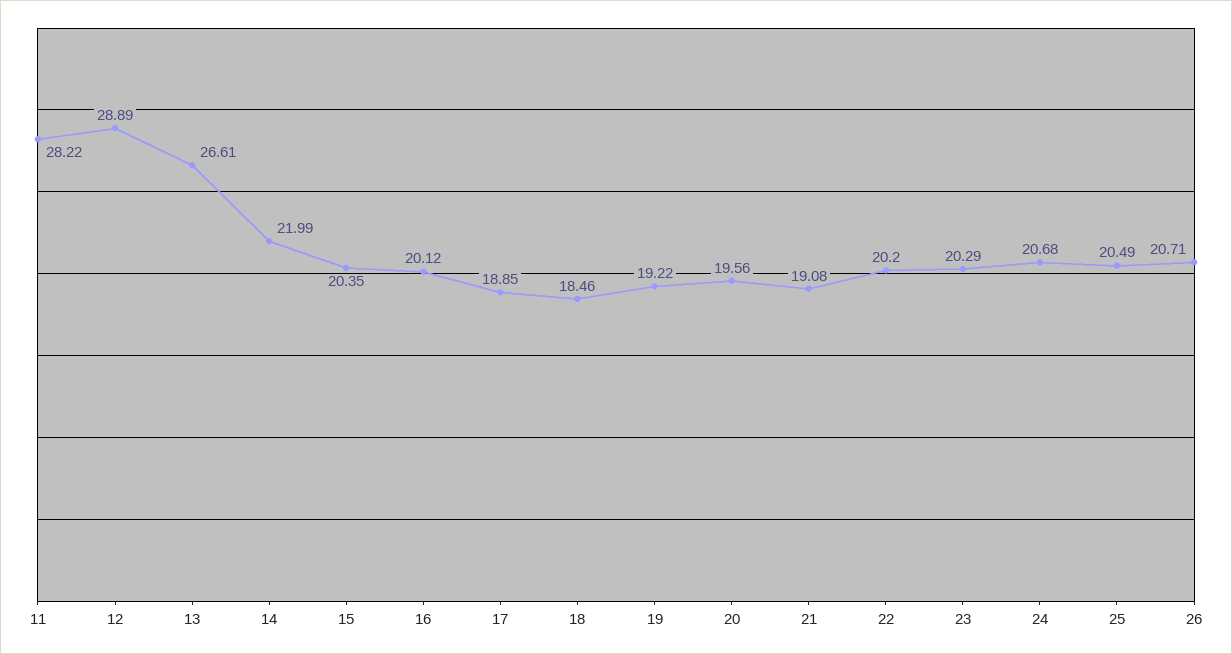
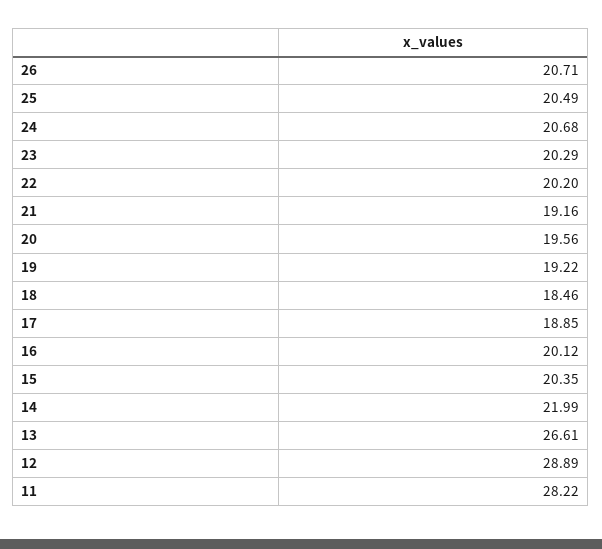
21: 19.08 -> 19.16

